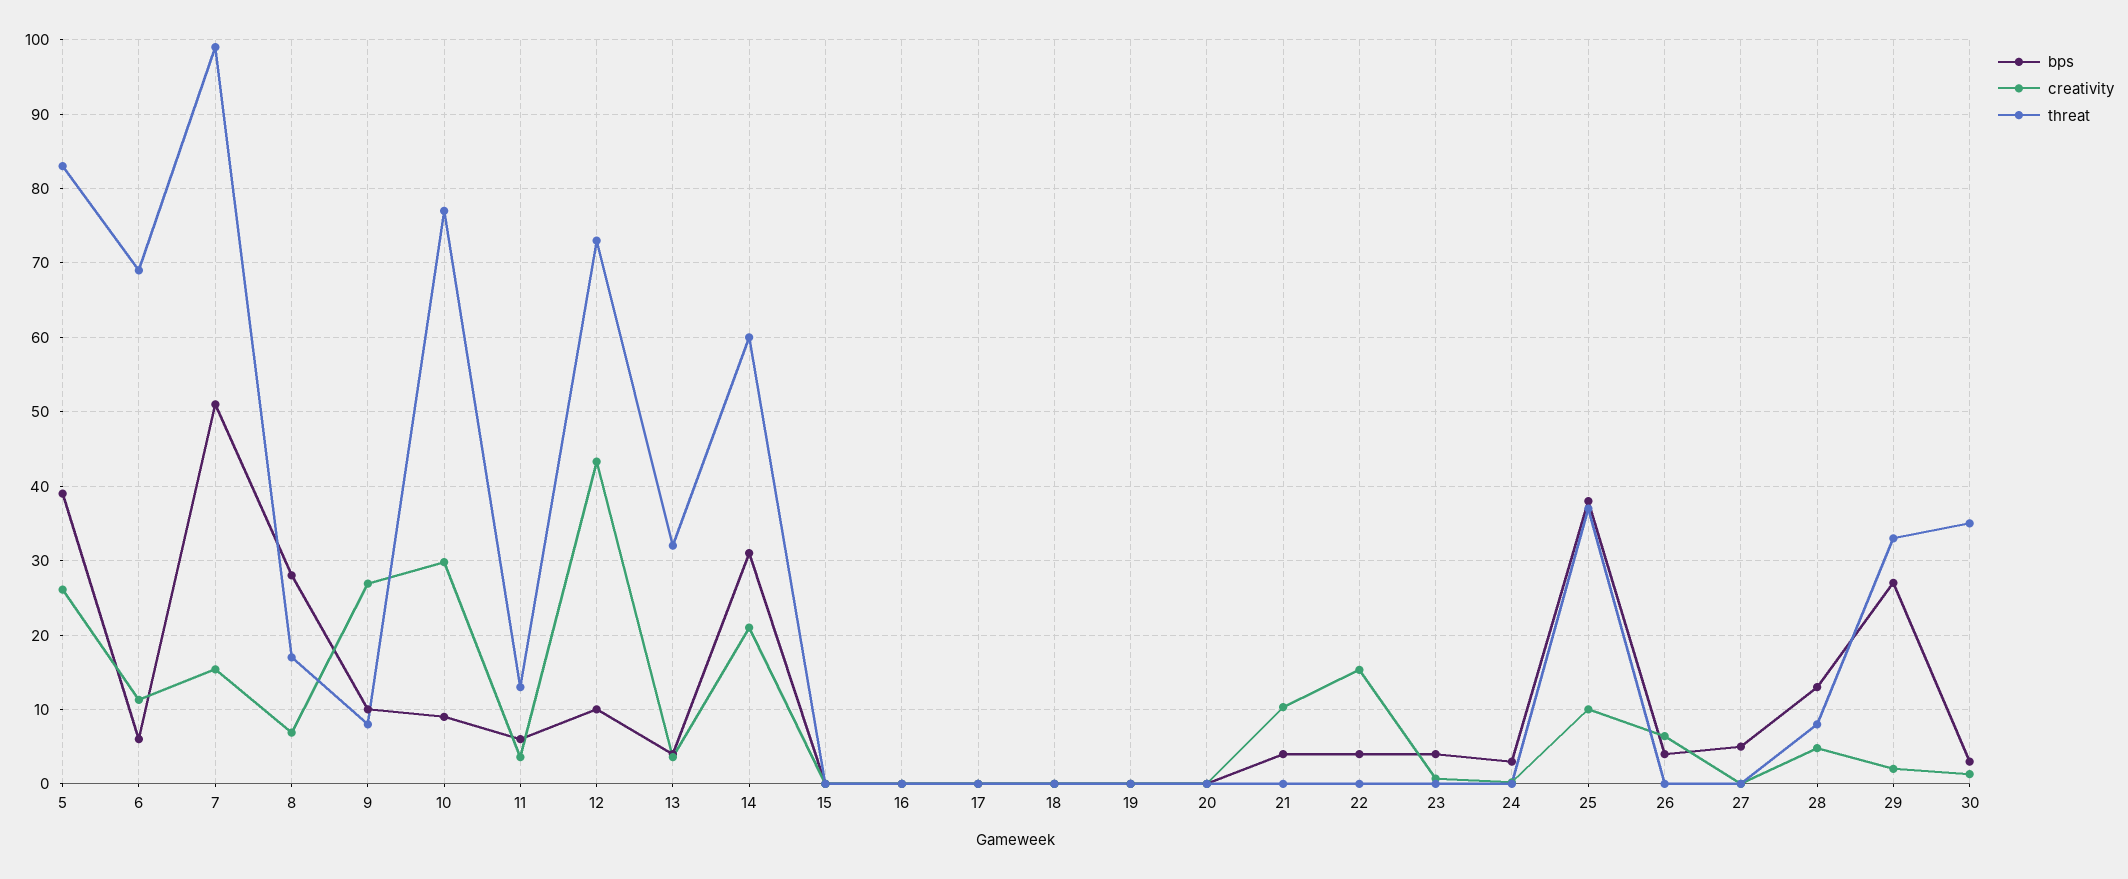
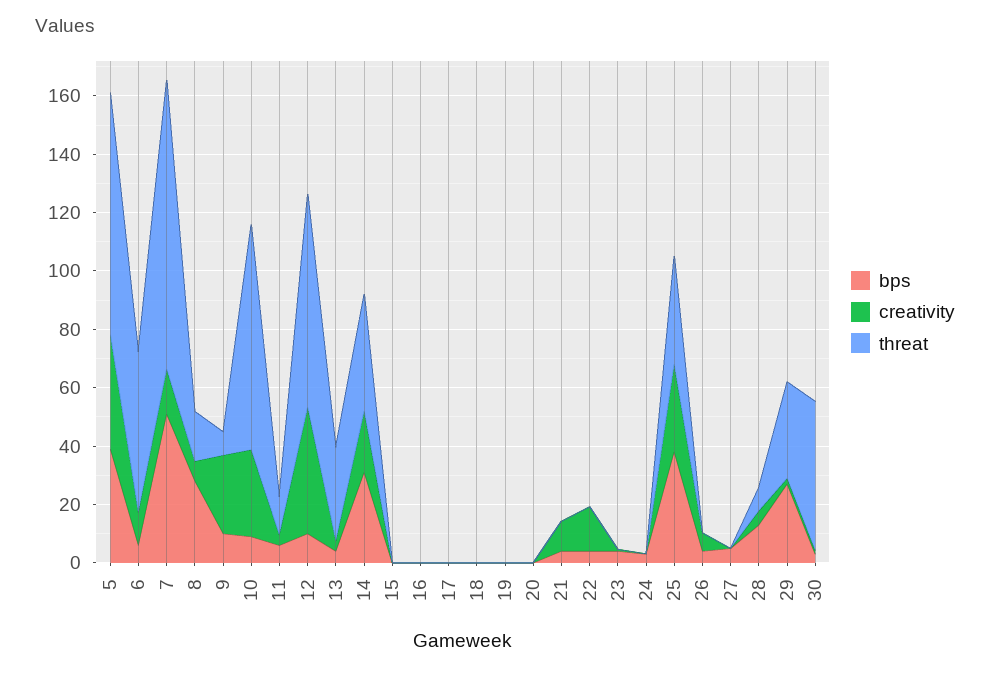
creativity, 5: 26 -> 40
threat, 6: 69 -> 55
threat, 14: 60 -> 40
creativity, 25: 10 -> 30
threat, 30: 35 -> 50

